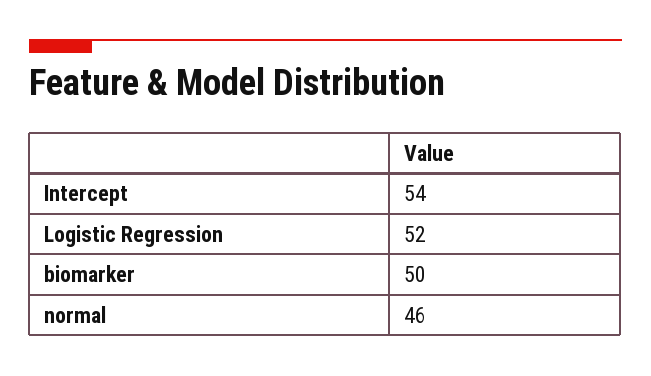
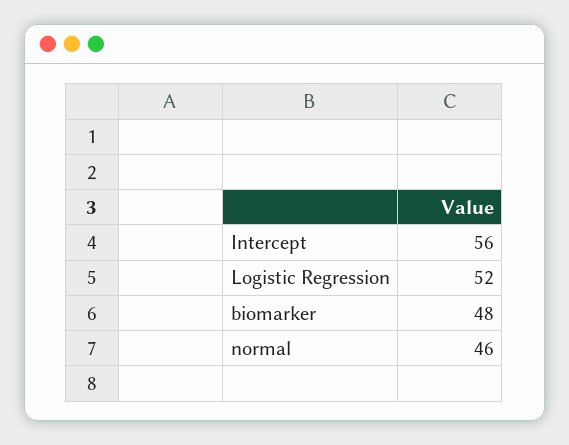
Intercept: 54 -> 56
biomarker: 50 -> 48

